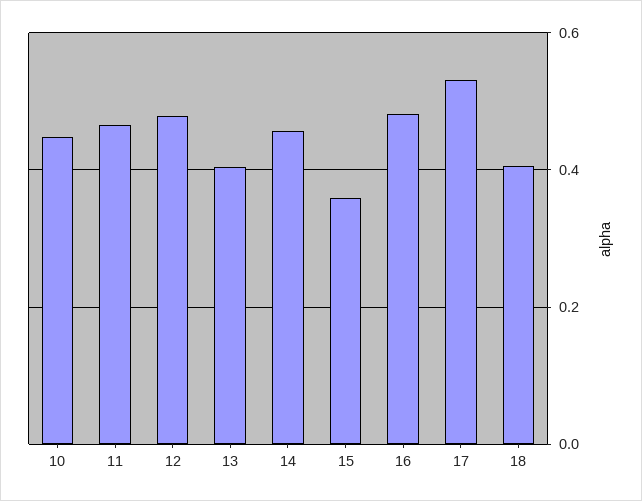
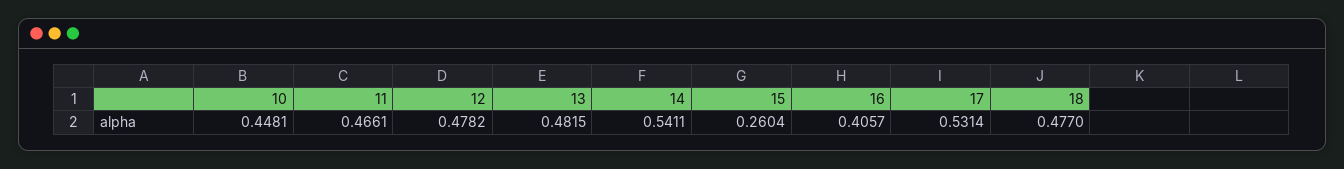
13: 0.4 -> 0.4815
14: 0.46 -> 0.5411
15: 0.36 -> 0.2604
16: 0.48 -> 0.4057
18: 0.4 -> 0.477

